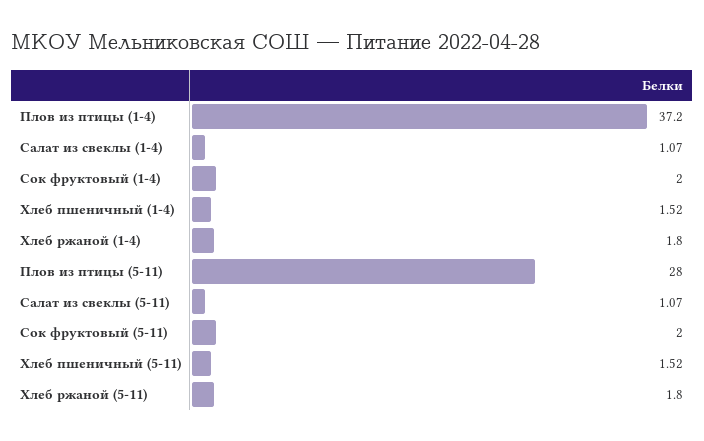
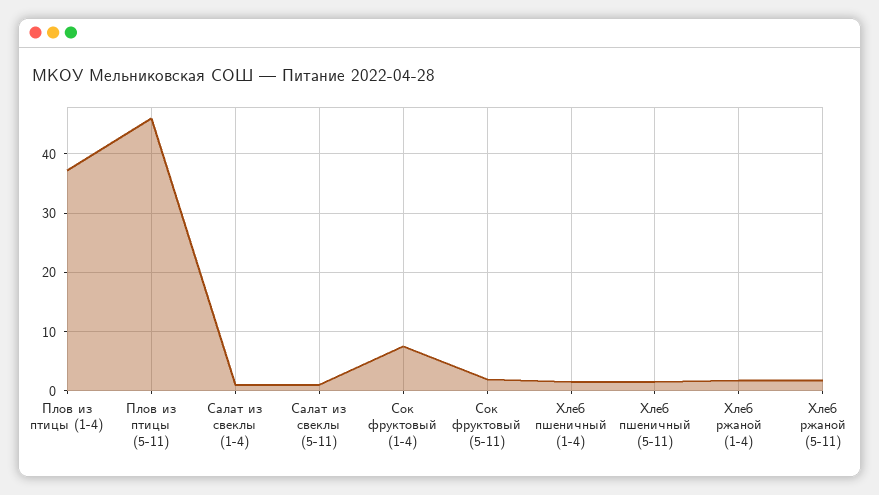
Сок фруктовый (1-4): 2 -> 8
Плов из птицы (5-11): 28 -> 46

